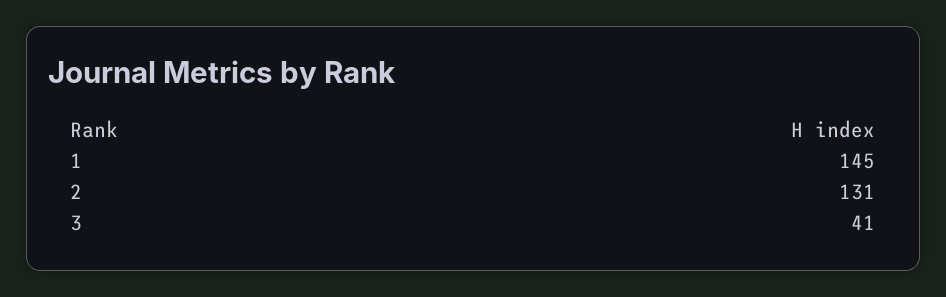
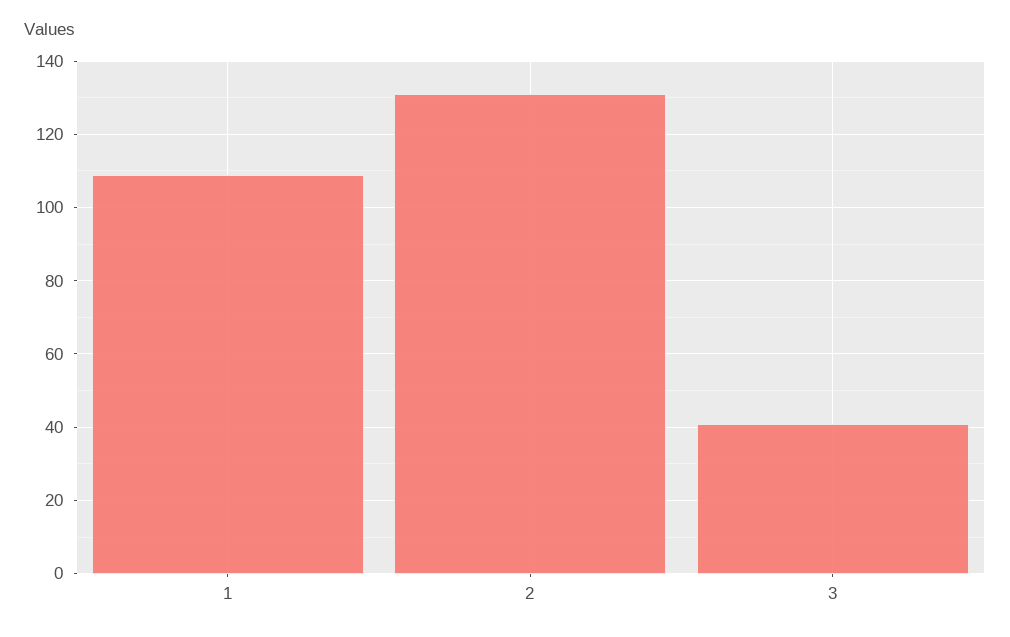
1: 145 -> 110

